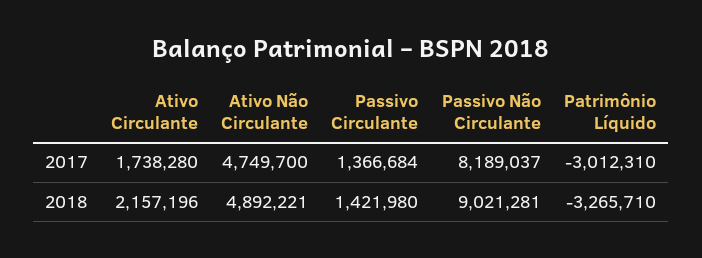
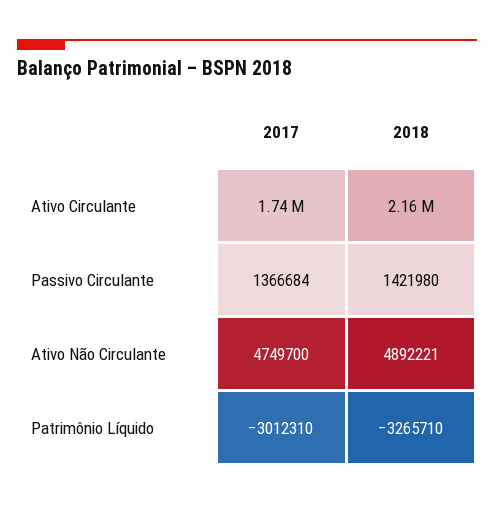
Passivo Não Circulante, 2017: 8189037 -> none
Passivo Não Circulante, 2018: 9021281 -> none

